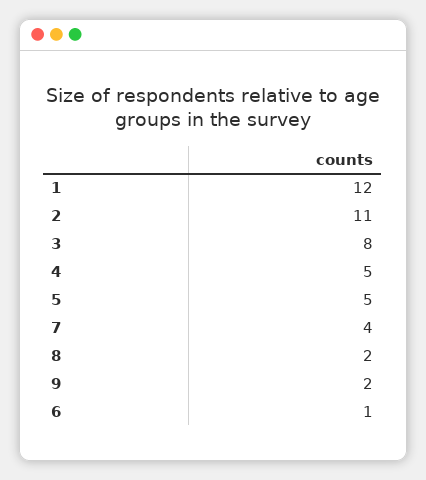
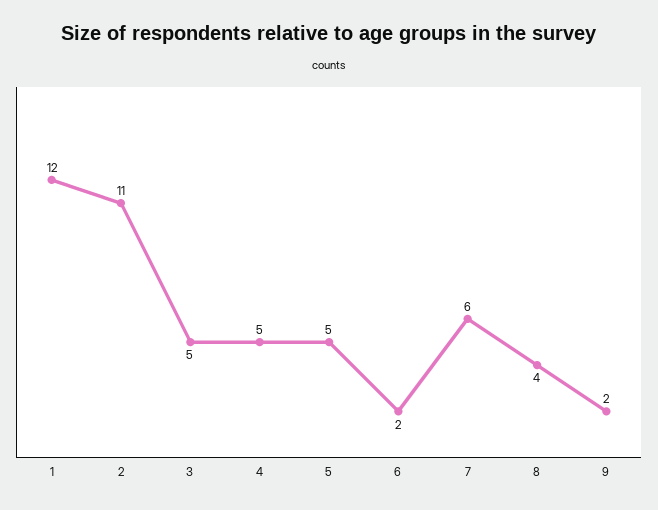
3: 8 -> 5
7: 4 -> 6
8: 2 -> 4
6: 1 -> 2

